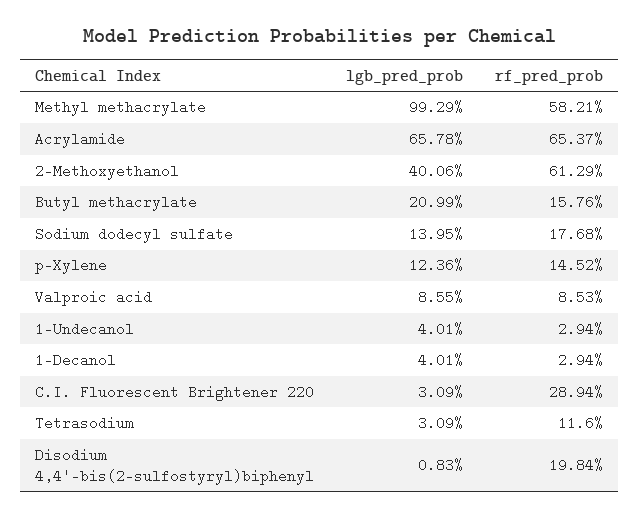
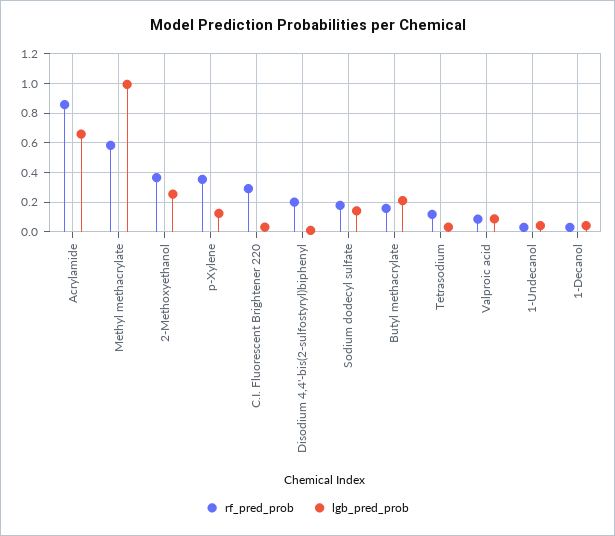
rf_pred_prob, Acrylamide: 0.6537 -> 0.85
lgb_pred_prob, 2-Methoxyethanol: 0.4006 -> 0.25
rf_pred_prob, 2-Methoxyethanol: 0.6129 -> 0.35
rf_pred_prob, p-Xylene: 0.1452 -> 0.35

